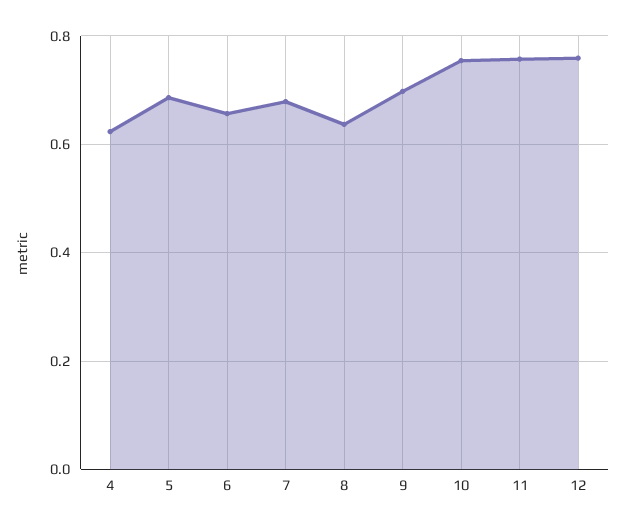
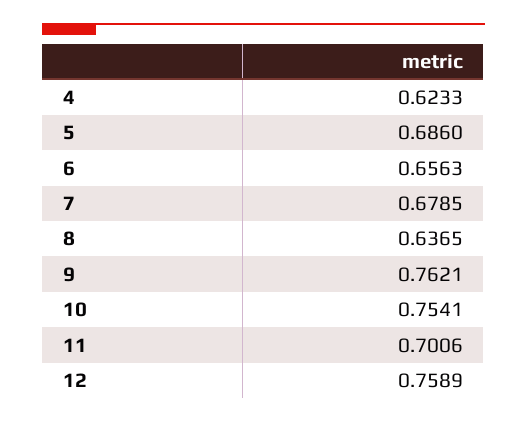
9: 0.7 -> 0.7621
11: 0.76 -> 0.7006

